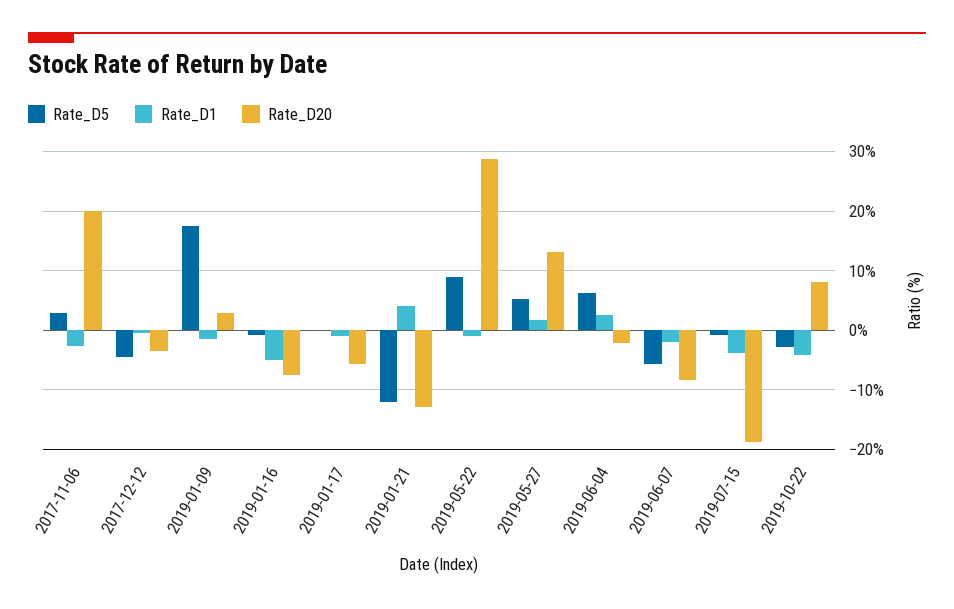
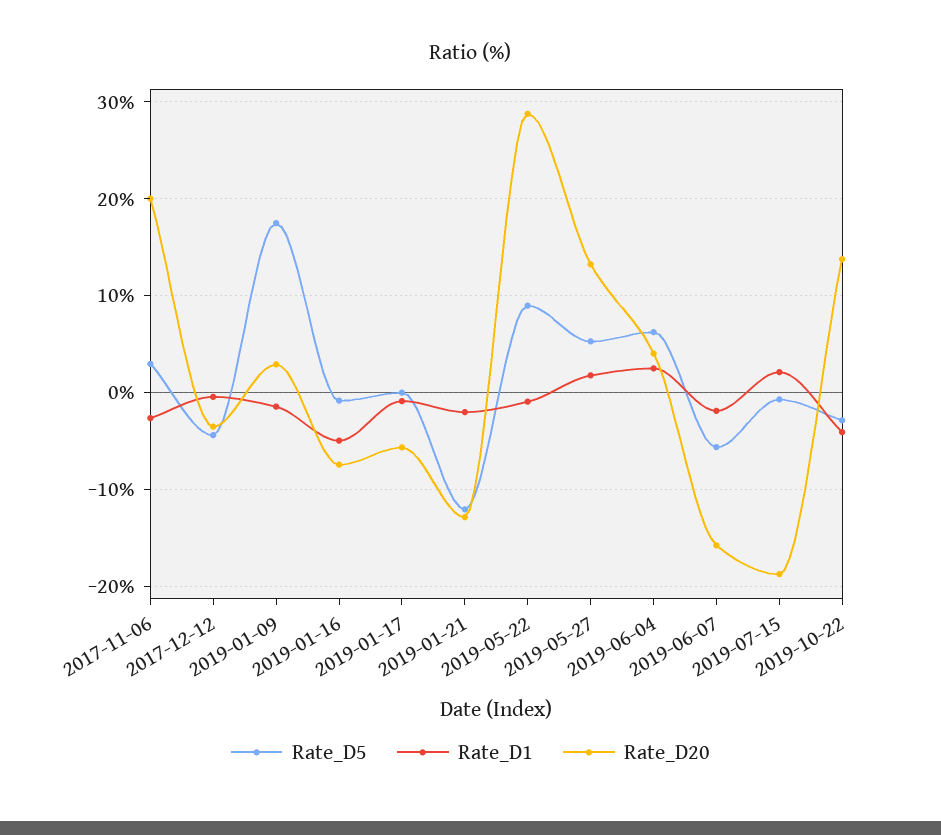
Rate_D1, 2019-01-21: 4 -> -2
Rate_D20, 2019-06-04: -2 -> 4
Rate_D20, 2019-06-07: -8 -> -16
Rate_D1, 2019-07-15: -4 -> 2
Rate_D20, 2019-10-22: 8 -> 14

